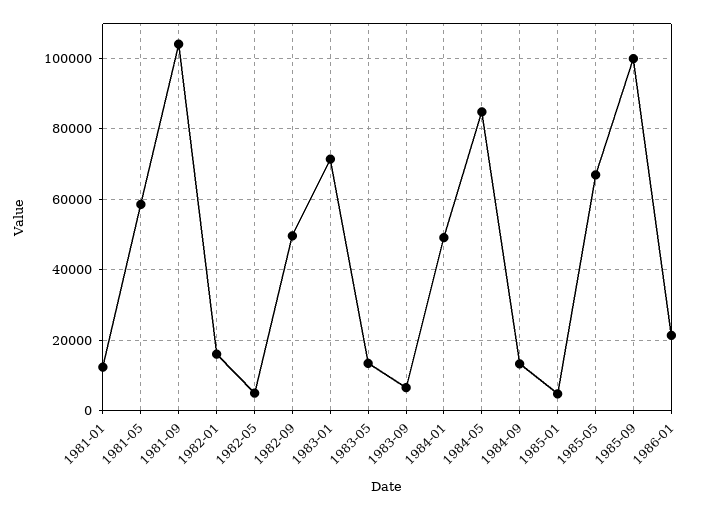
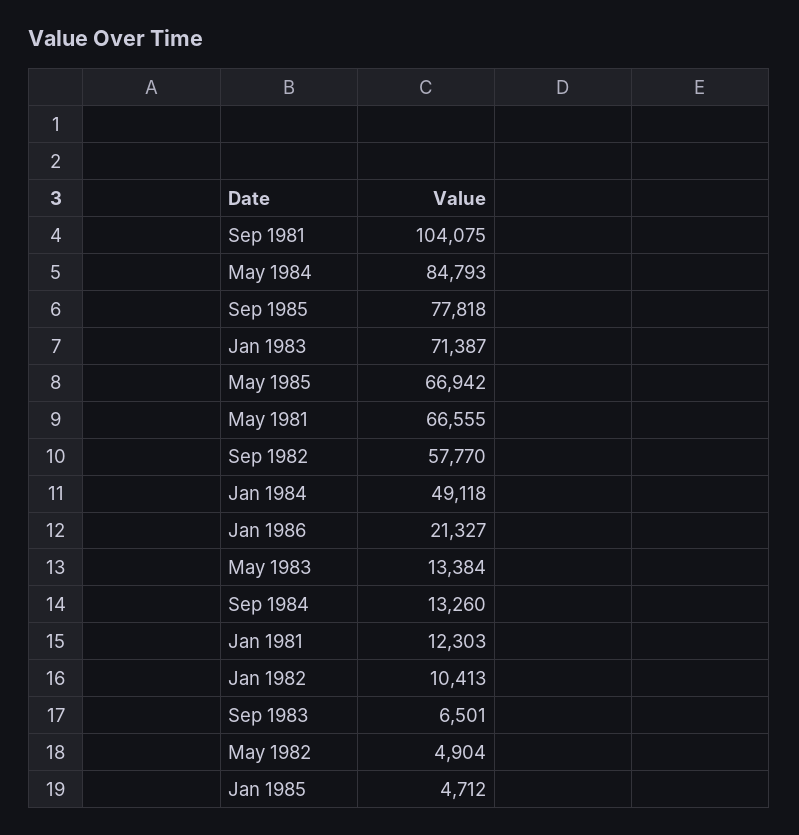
1981-05: 58000 -> 66555
1982-01: 16000 -> 10413
1982-09: 50000 -> 57770
1985-09: 100000 -> 77818

